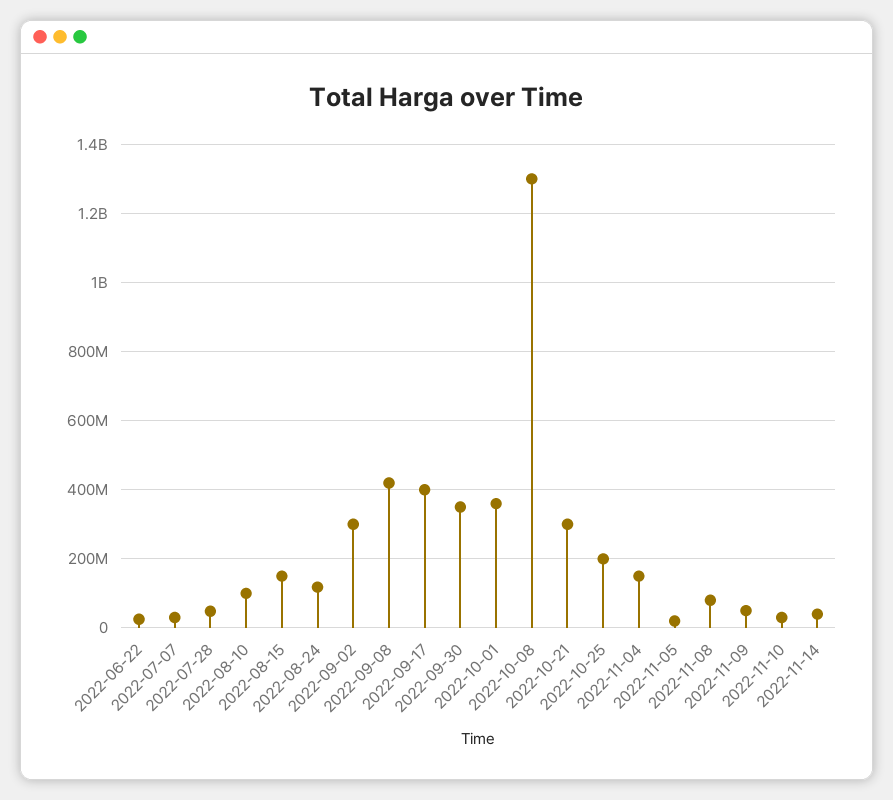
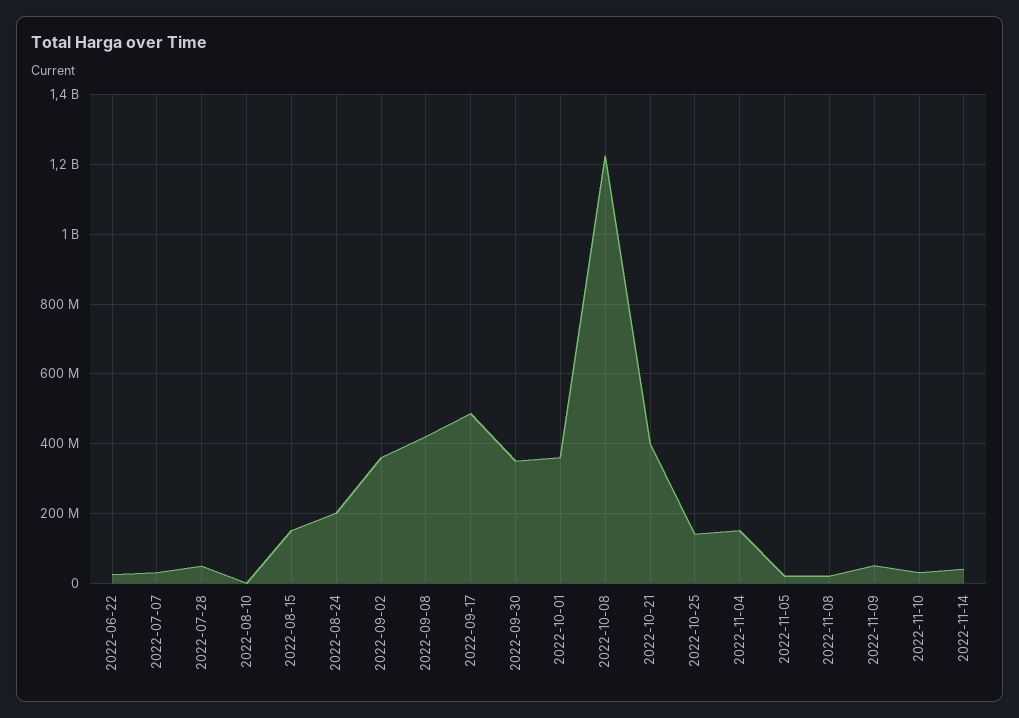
2022-08-10: 100000000 -> 0
2022-08-24: 120000000 -> 200000000
2022-09-02: 300000000 -> 360000000
2022-09-17: 400000000 -> 480000000
2022-10-08: 1300000000 -> 1220000000
2022-10-21: 300000000 -> 400000000
2022-10-25: 200000000 -> 140000000
2022-11-08: 80000000 -> 20000000

